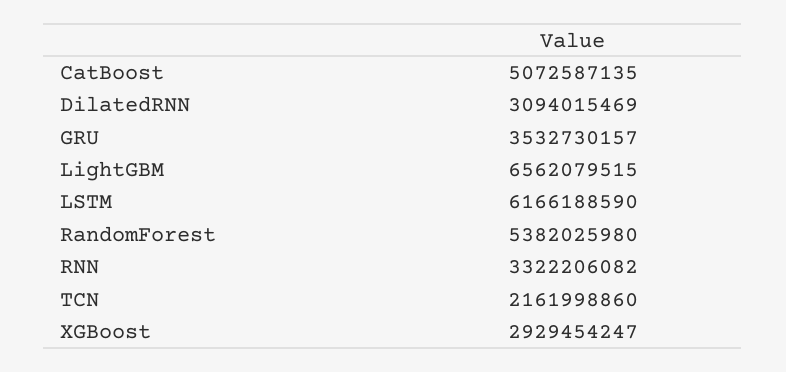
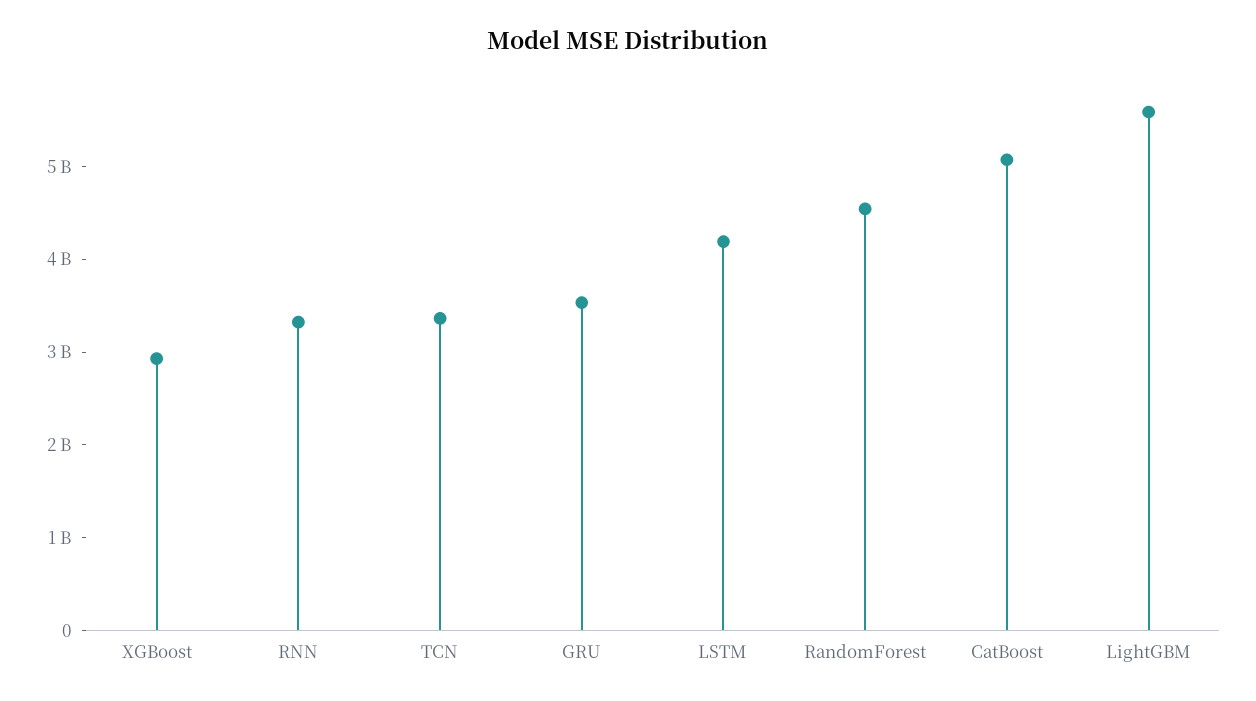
DilatedRNN: 3094015469 -> none
LightGBM: 6562079515 -> 5600000000
LSTM: 6166188590 -> 4200000000
RandomForest: 5382025980 -> 4600000000
TCN: 2161998860 -> 3400000000

